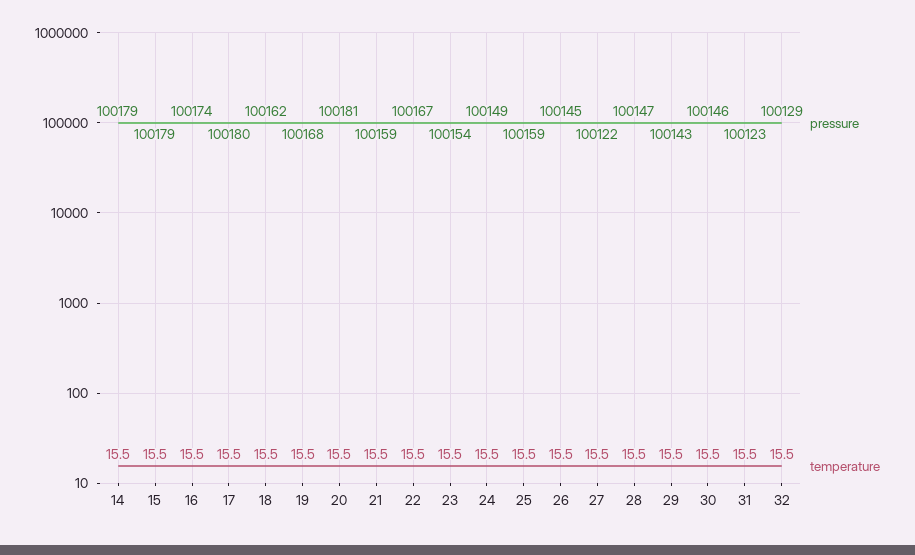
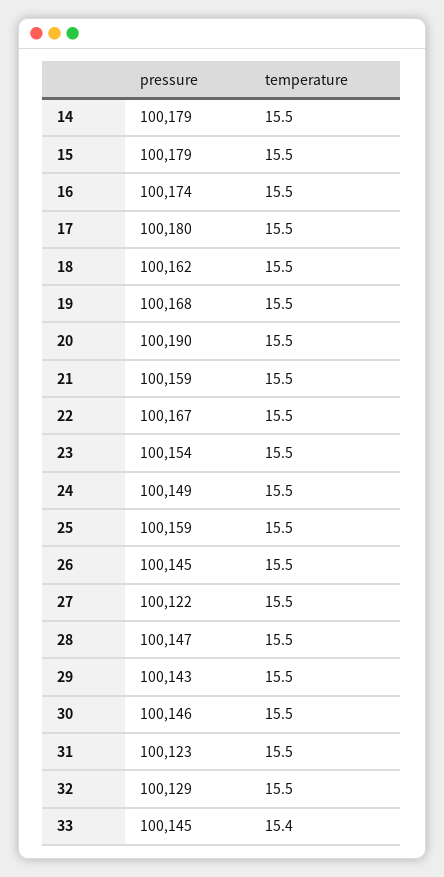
pressure, 20: 100181 -> 100190
pressure, 33: none -> 100145
temperature, 33: none -> 15.4

